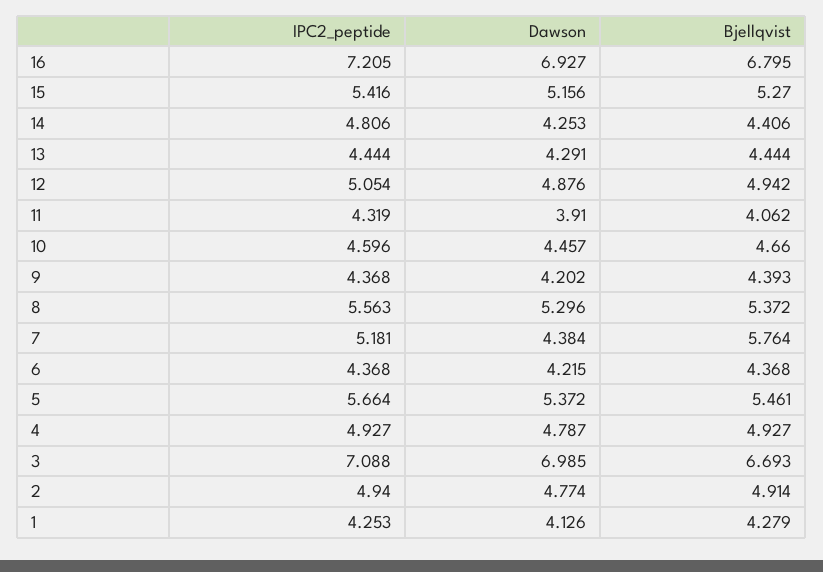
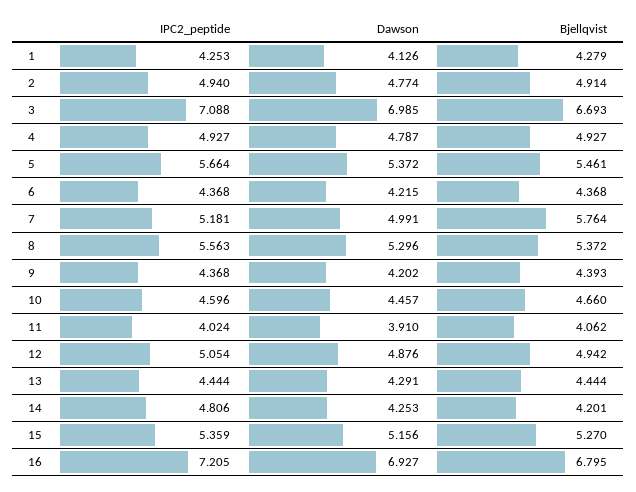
IPC2_peptide, 15: 5.416 -> 5.359
Bjellqvist, 14: 4.406 -> 4.201
IPC2_peptide, 11: 4.319 -> 4.024
Dawson, 7: 4.384 -> 4.991

